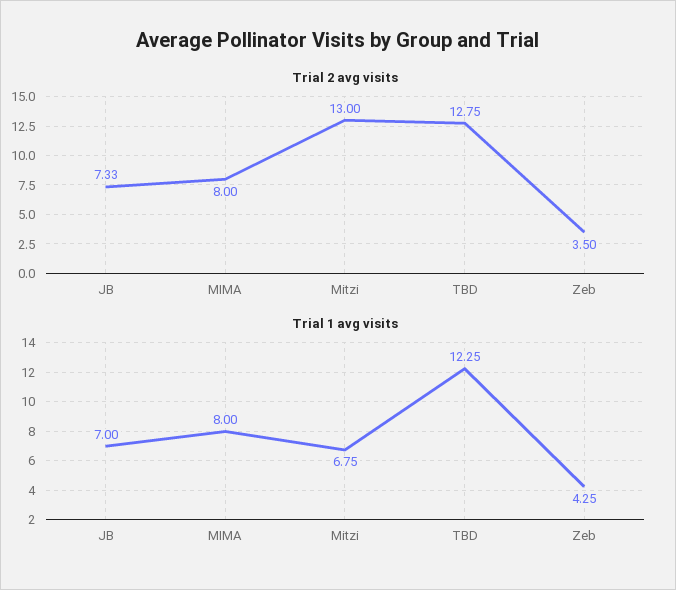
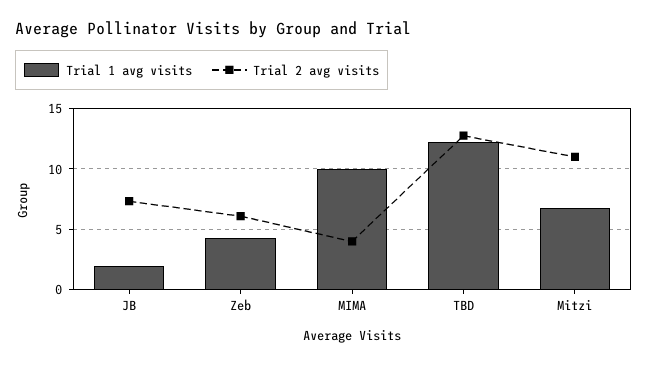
Trial 2 avg visits, MIMA: 8 -> 4
Trial 2 avg visits, Mitzi: 13 -> 11
Trial 2 avg visits, Zeb: 3.5 -> 6
Trial 1 avg visits, JB: 7 -> 2
Trial 1 avg visits, MIMA: 8 -> 10

